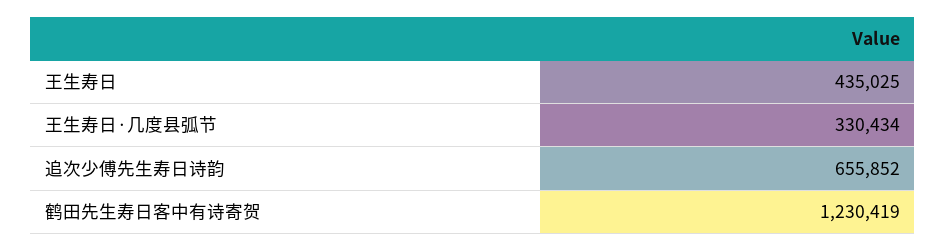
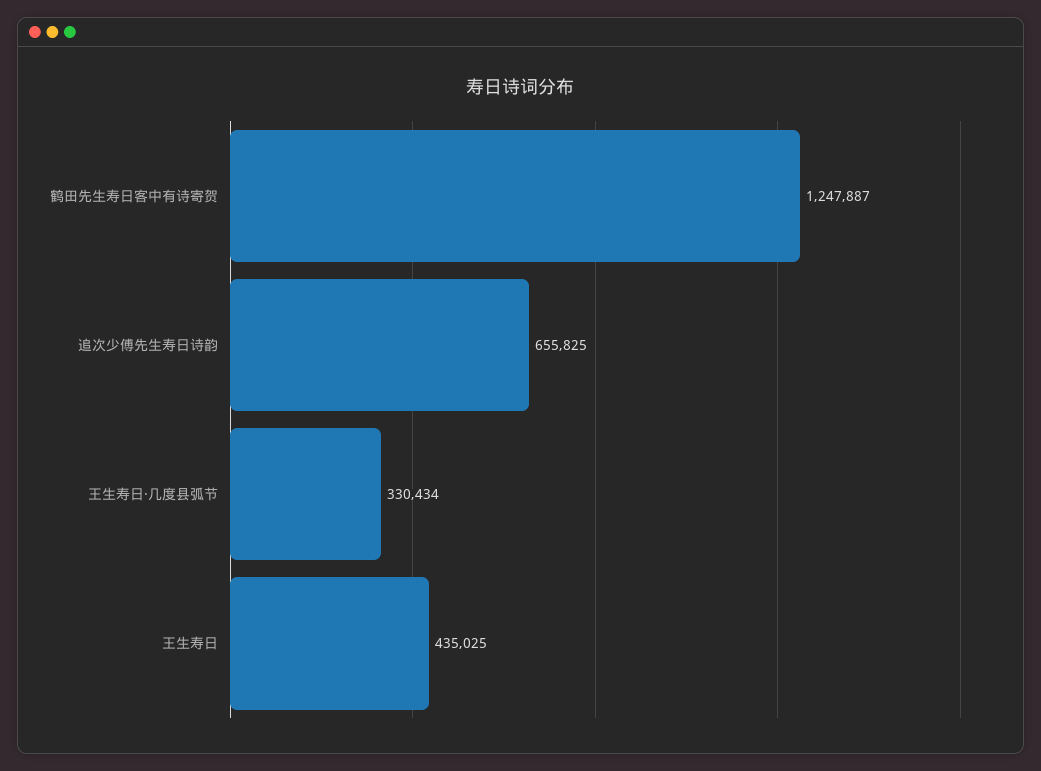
追次少傅先生寿日诗韵: 655852 -> 655825
鹤田先生寿日客中有诗寄贺: 1230419 -> 1247887

